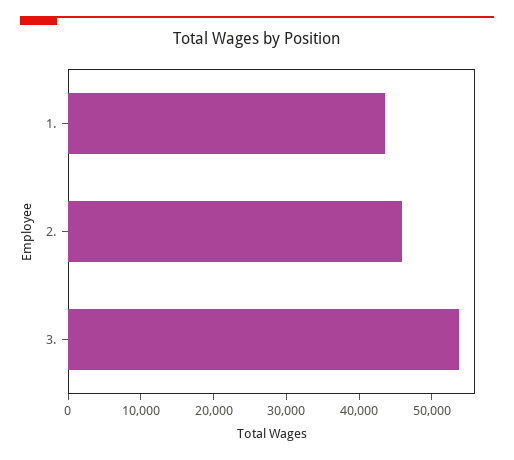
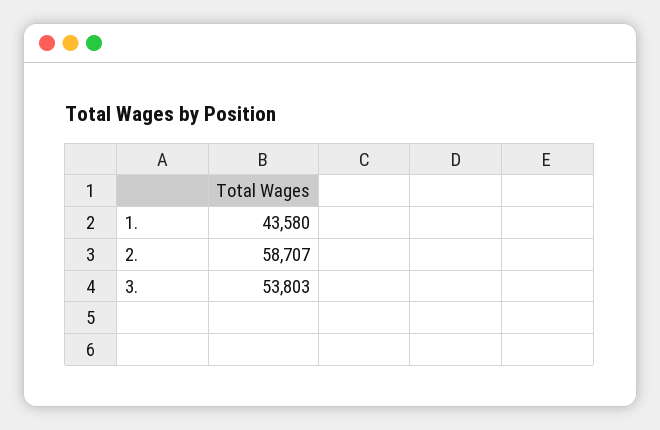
2.: 46000 -> 58707

